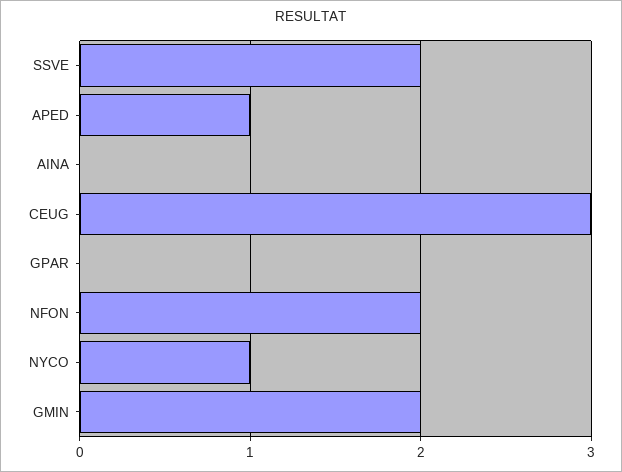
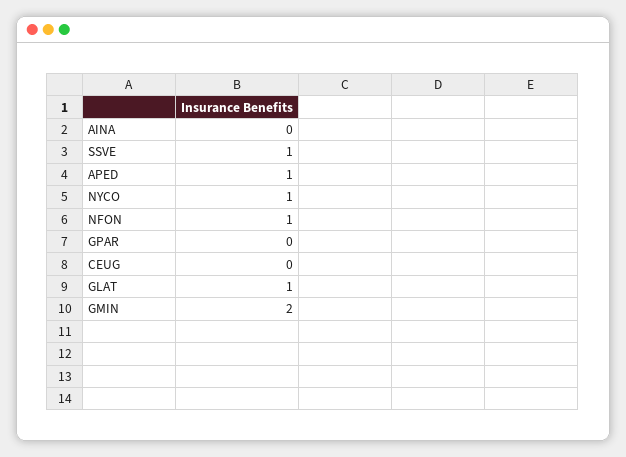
SSVE: 2 -> 1
CEUG: 3 -> 0
NFON: 2 -> 1
GLAT: none -> 1

